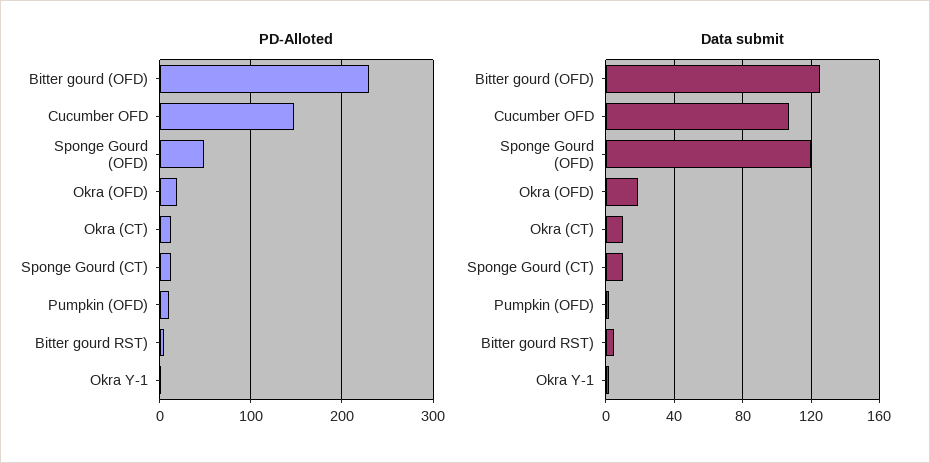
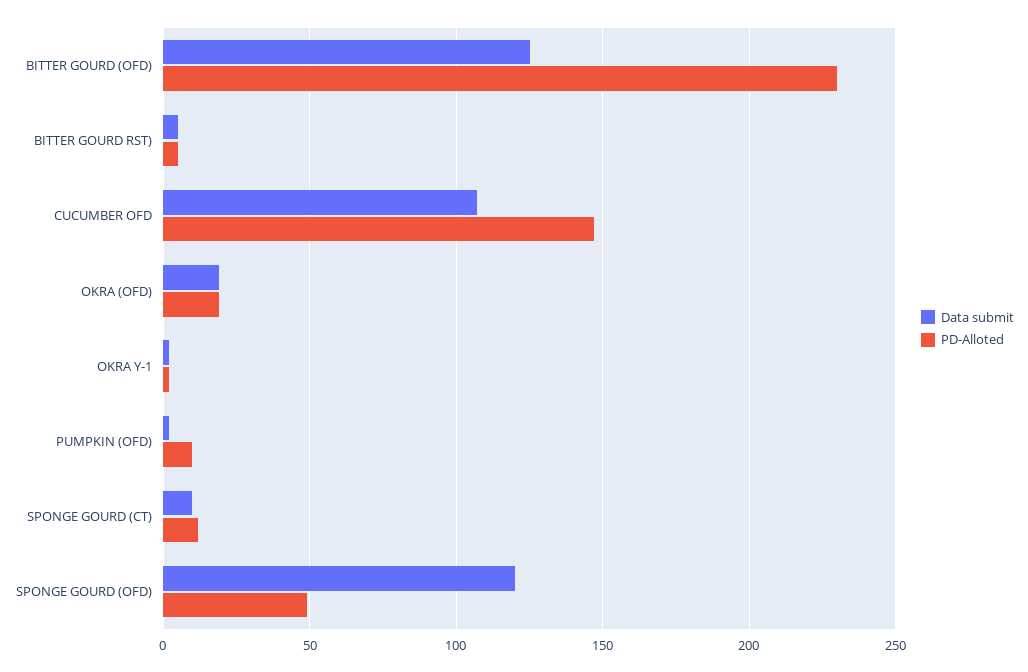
PD-Alloted, Okra (CT): 10 -> none
Data submit, Okra (CT): 10 -> none

